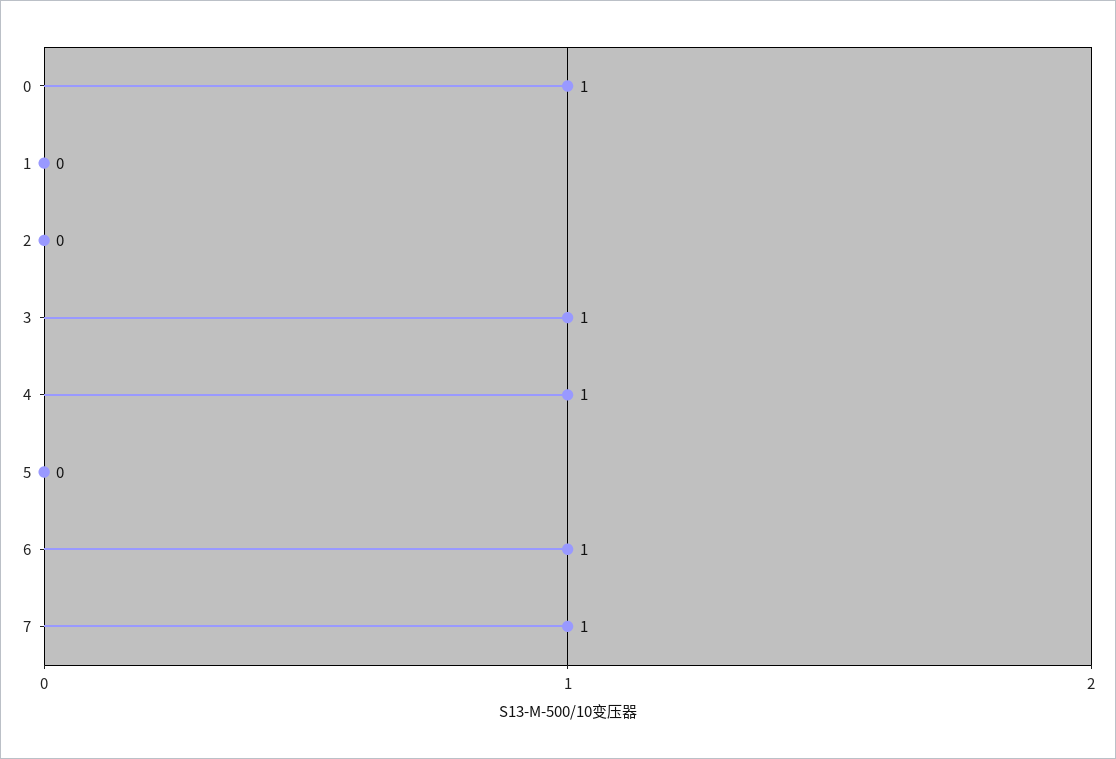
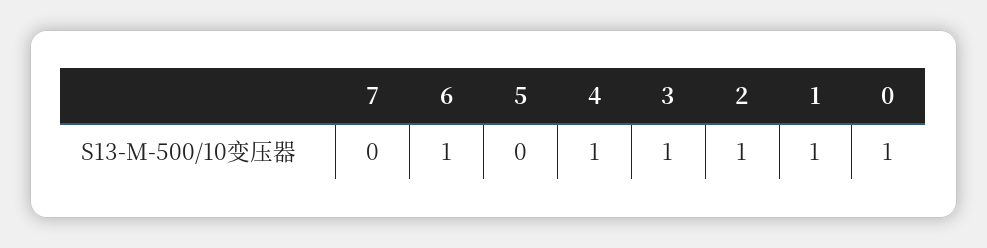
1: 0 -> 1
2: 0 -> 1
7: 1 -> 0

